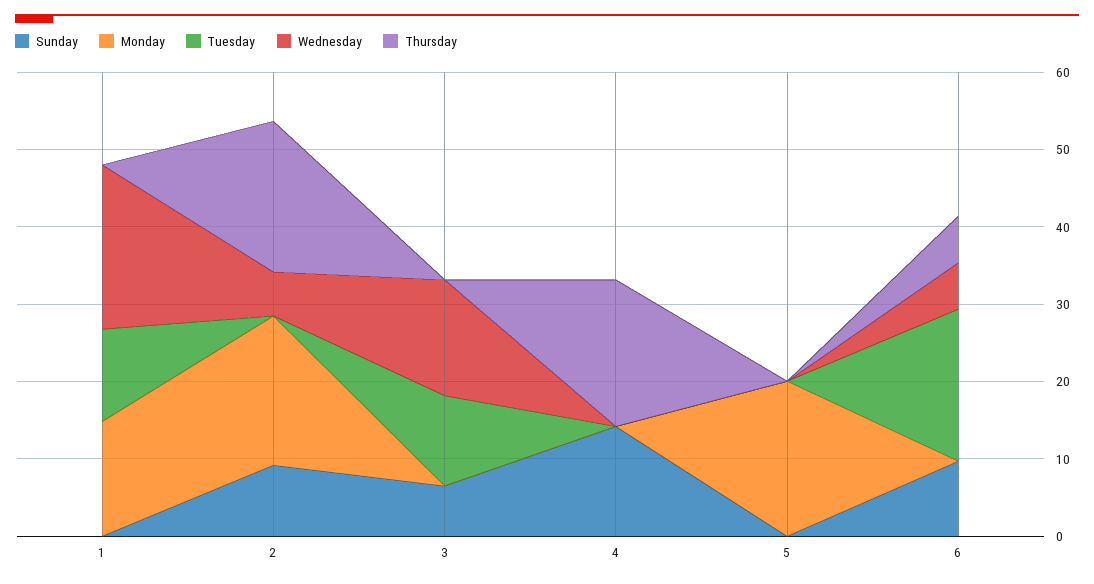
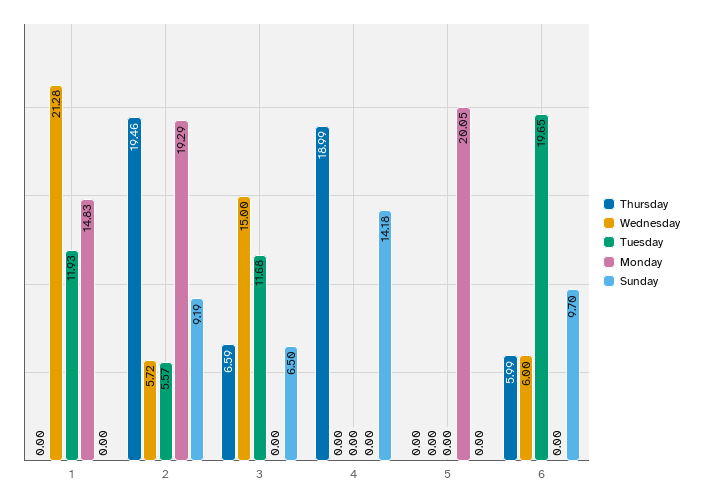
Tuesday, 2: 0 -> 5.57
Thursday, 3: 0 -> 6.59

